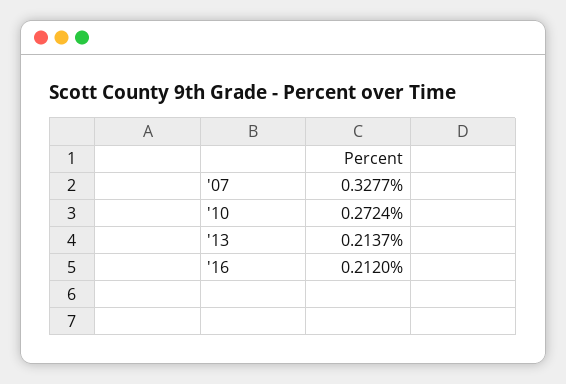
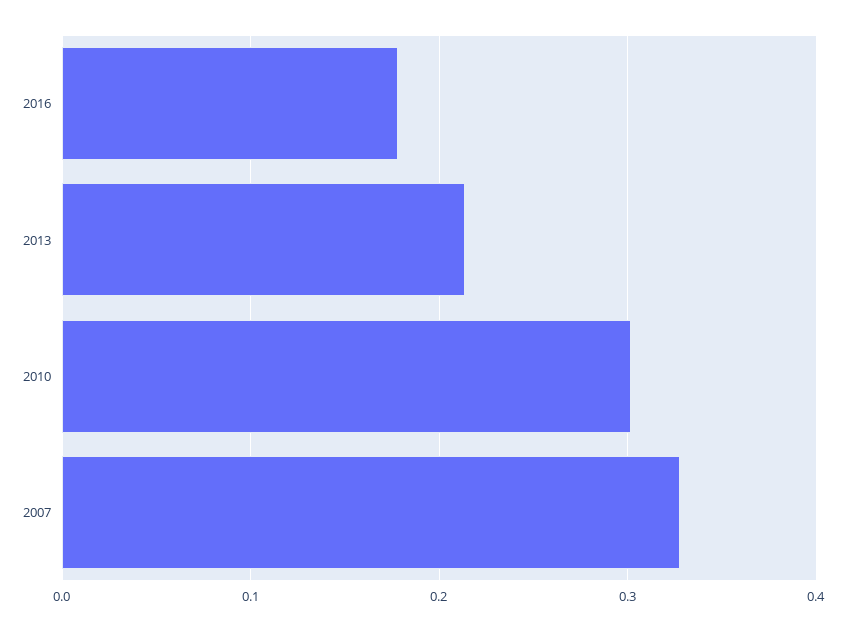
'10: 0.2724 -> 0.3
'16: 0.212 -> 0.18

